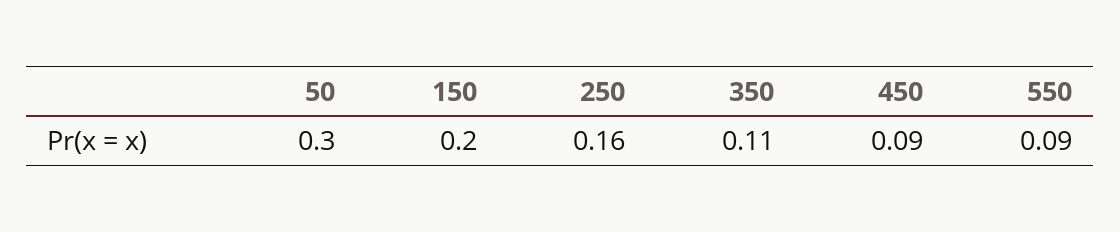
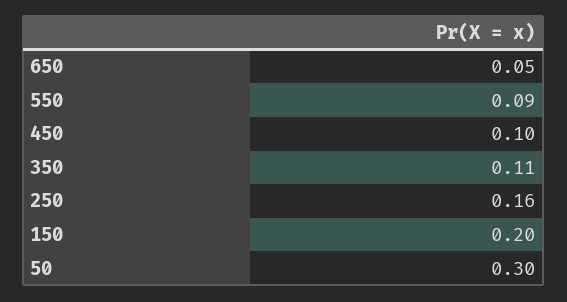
450: 0.09 -> 0.1
650: none -> 0.05

